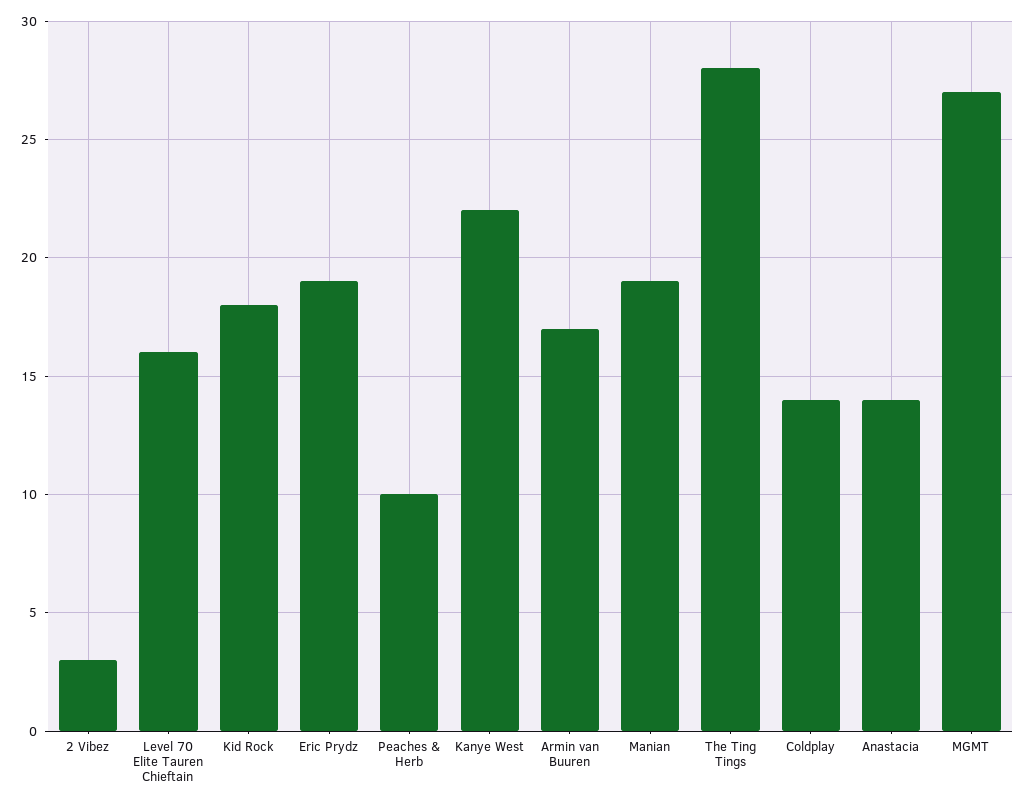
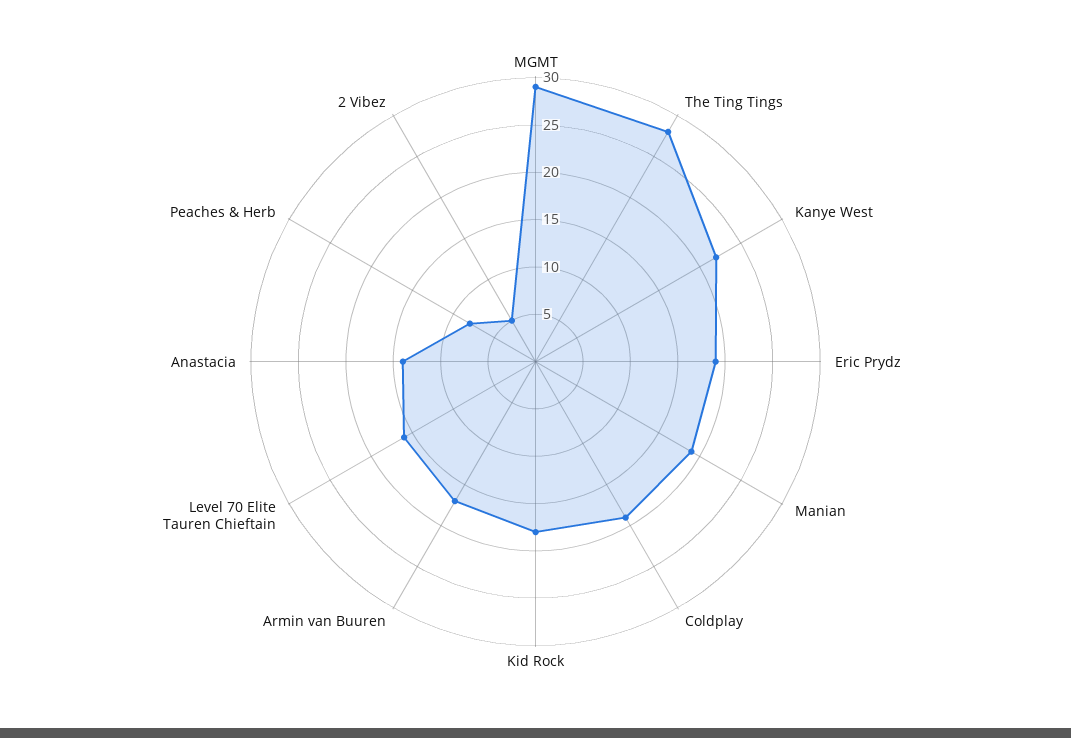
2 Vibez: 3 -> 5
Peaches & Herb: 10 -> 8
Coldplay: 14 -> 19
MGMT: 27 -> 29

